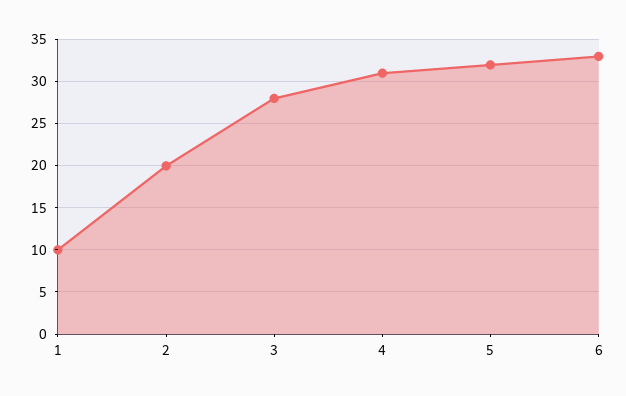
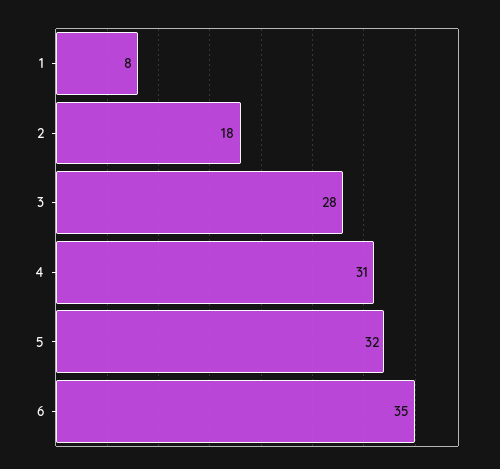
1: 10 -> 8
2: 20 -> 18
6: 33 -> 35

